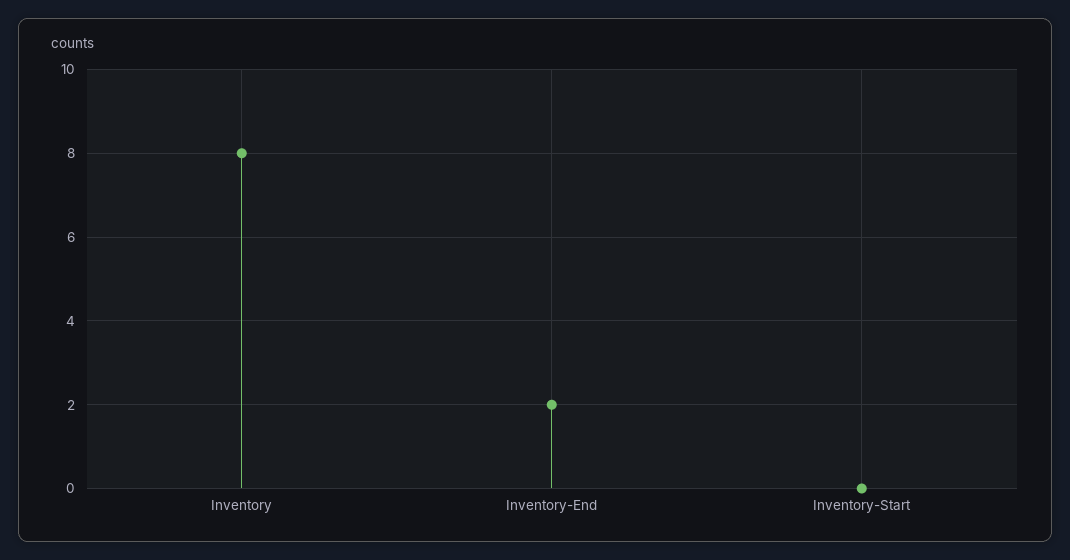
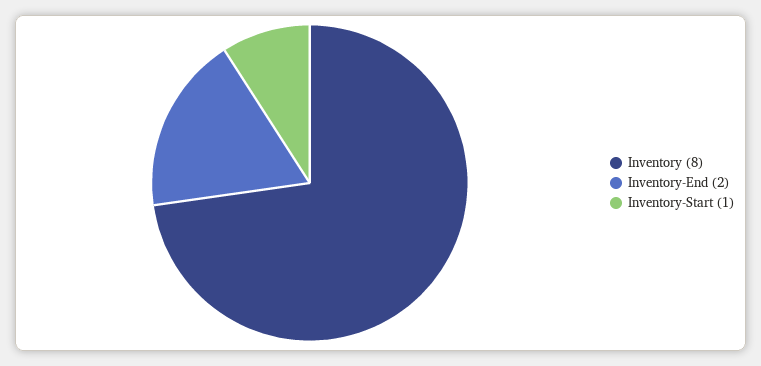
Inventory-Start: 0 -> 1

